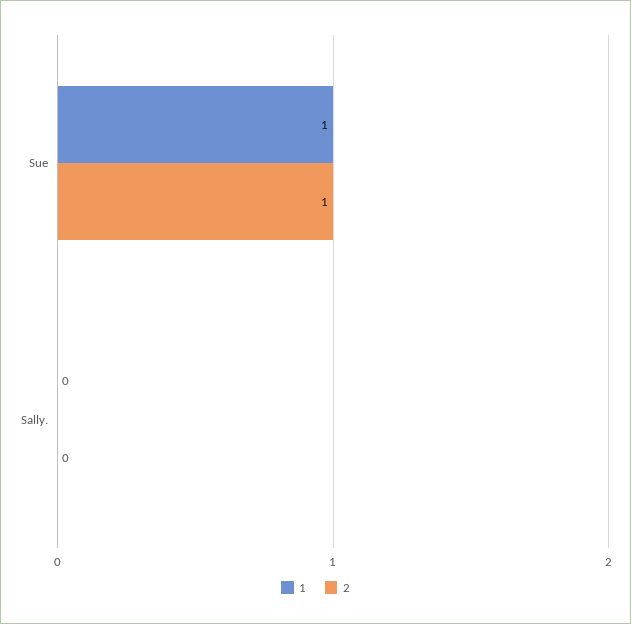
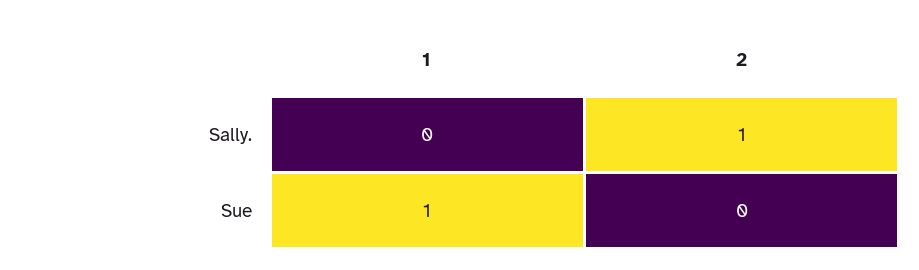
2, Sue: 1 -> 0
2, Sally.: 0 -> 1

